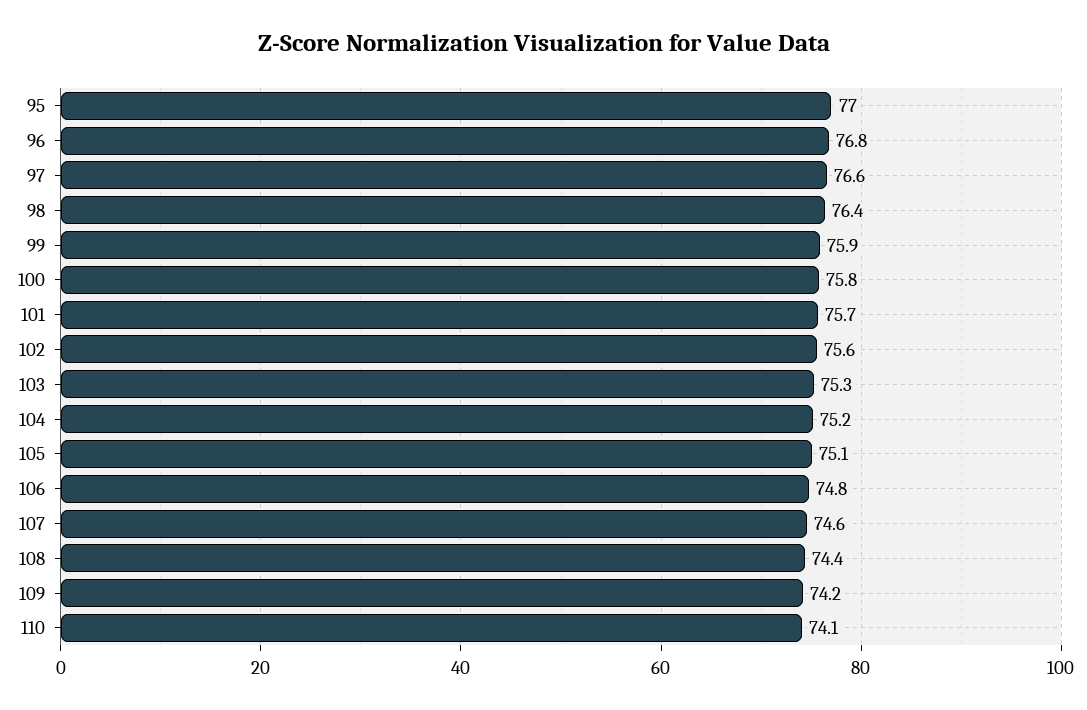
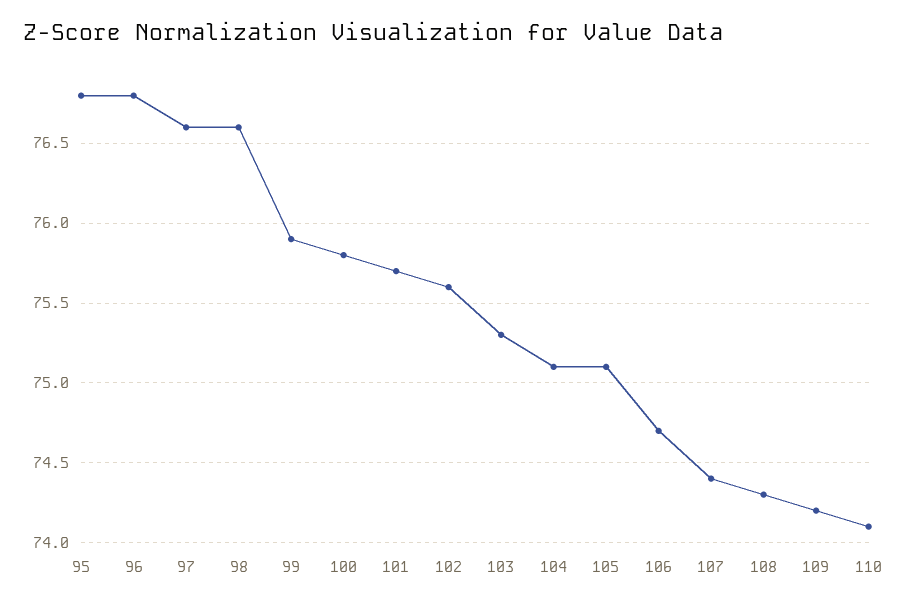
95: 77 -> 76.8
98: 76.4 -> 76.6
104: 75.2 -> 75.1
106: 74.8 -> 74.7
107: 74.6 -> 74.4
108: 74.4 -> 74.3

